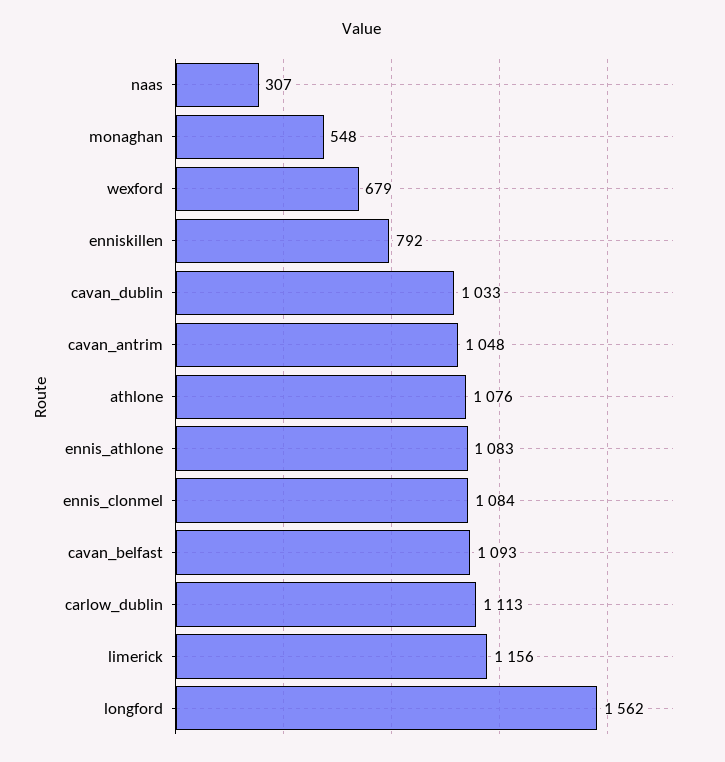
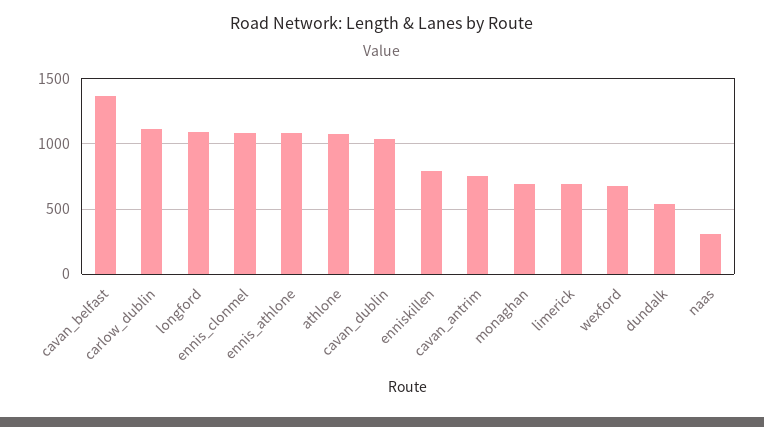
monaghan: 548 -> 700
cavan_antrim: 1048 -> 750
cavan_belfast: 1093 -> 1350
limerick: 1156 -> 700
longford: 1562 -> 1100
dundalk: none -> 550

